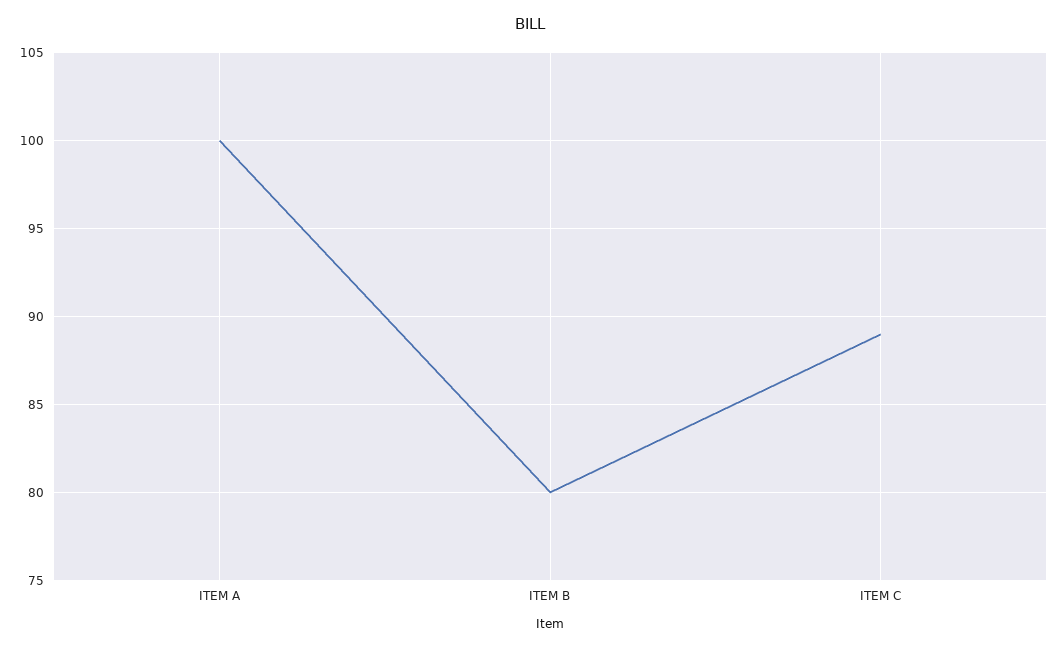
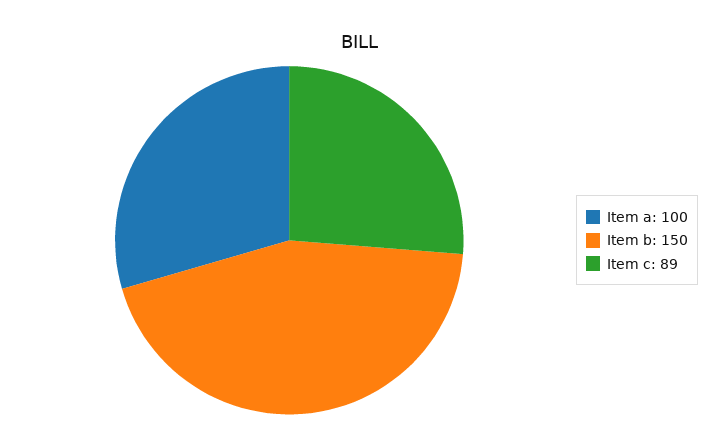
ITEM B: 80 -> 150

